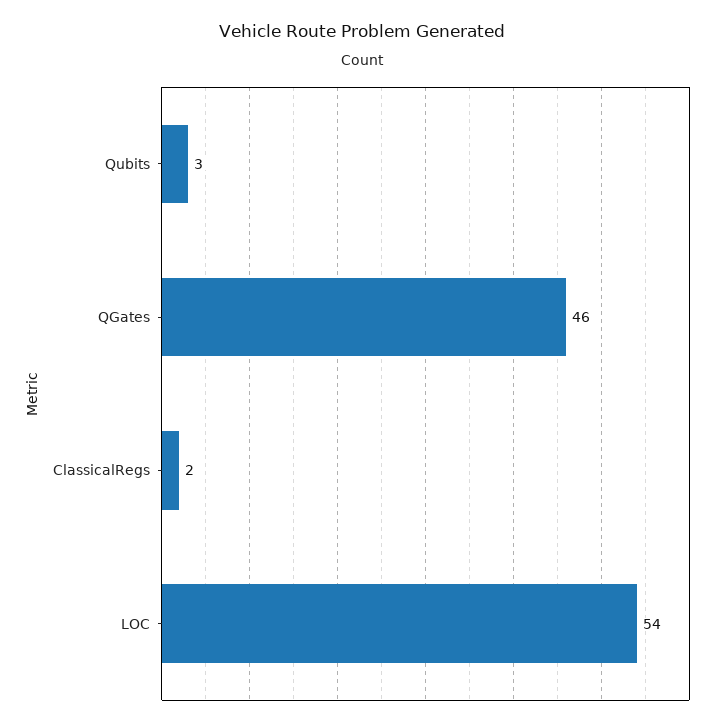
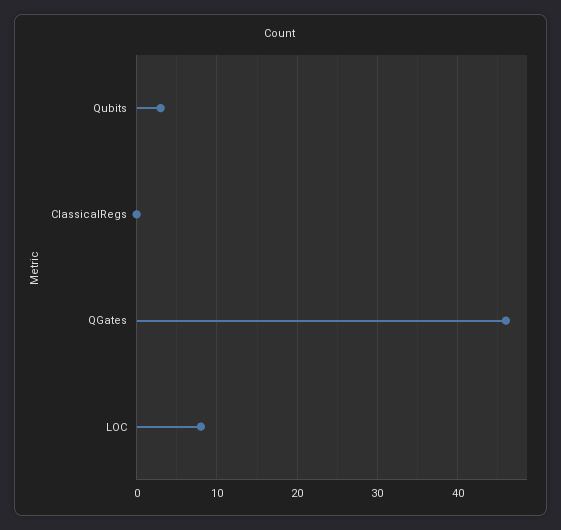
ClassicalRegs: 2 -> 0
LOC: 54 -> 8

